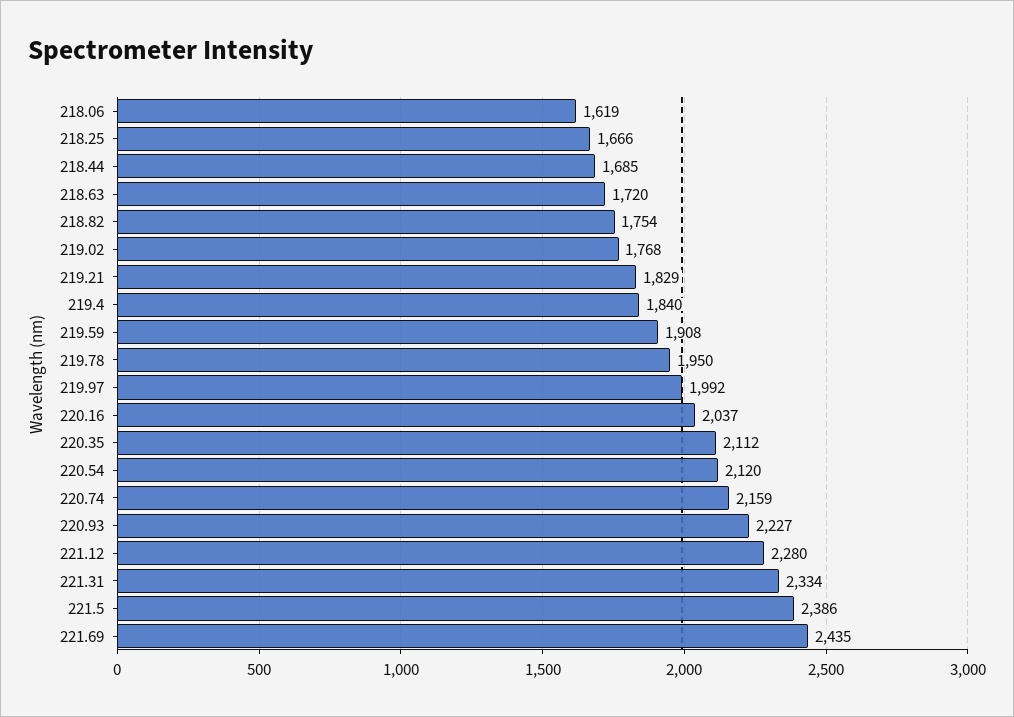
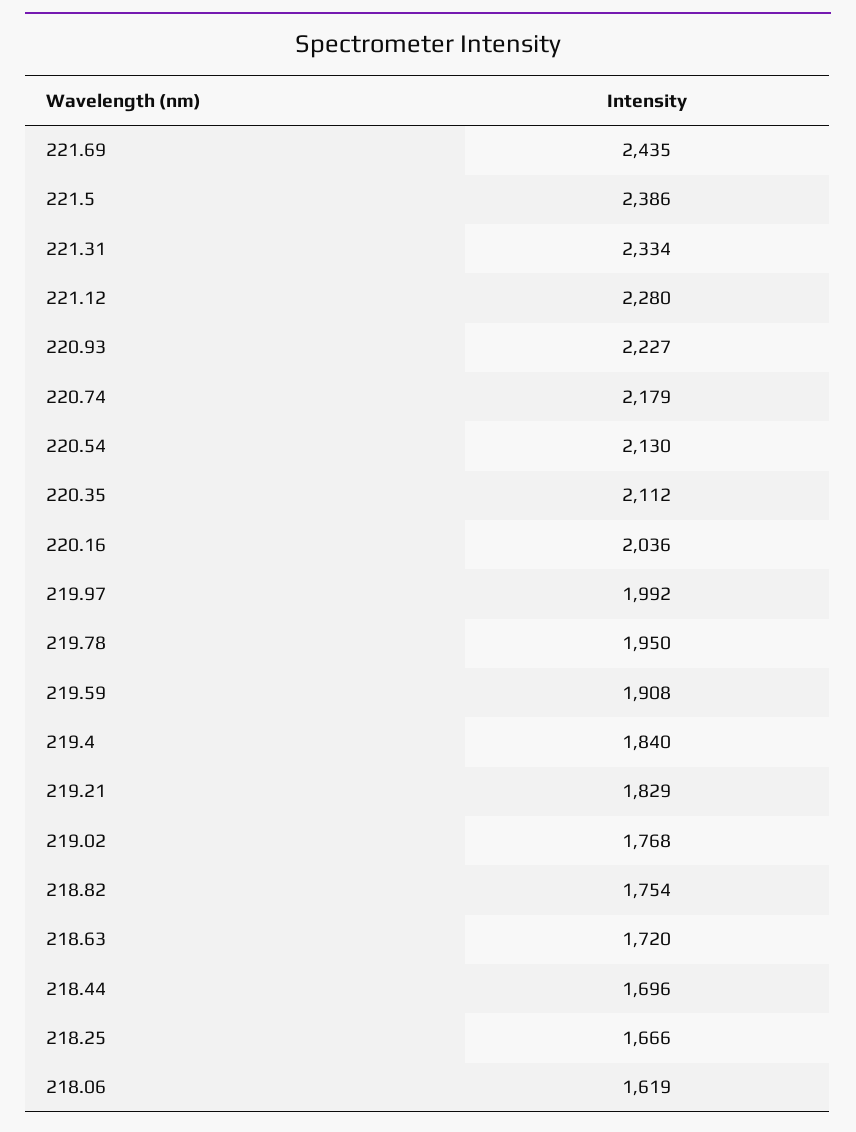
218.44: 1685 -> 1696
220.16: 2037 -> 2036
220.54: 2120 -> 2130
220.74: 2159 -> 2179

